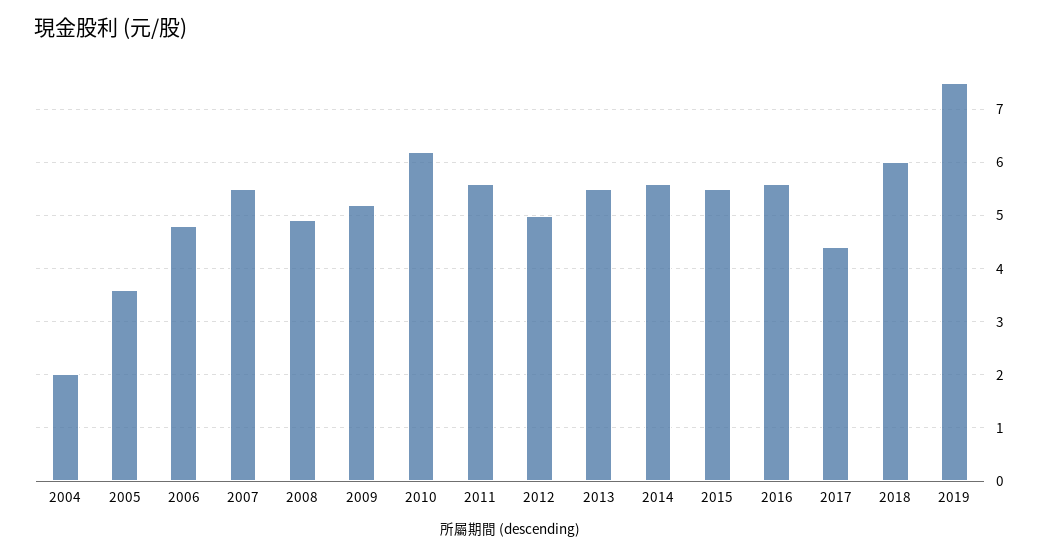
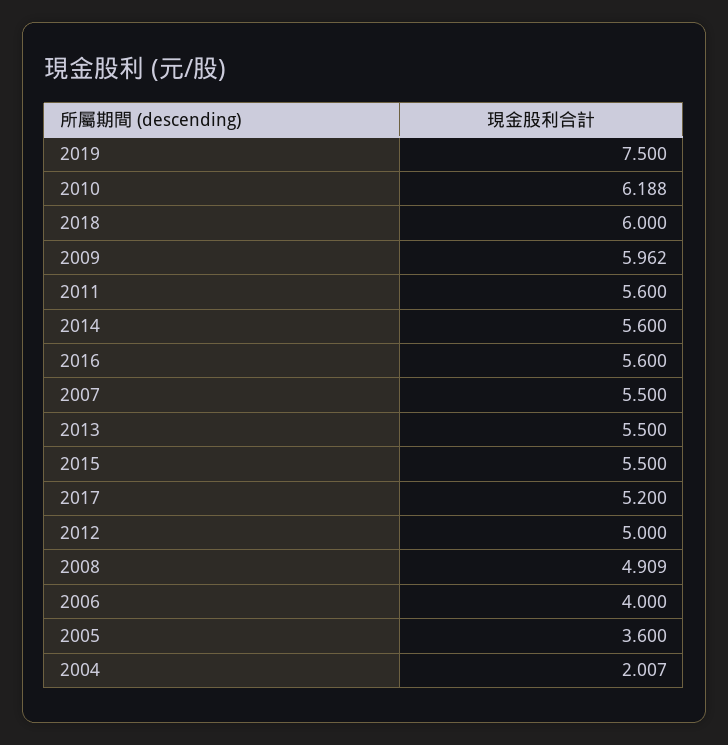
2006: 4.8 -> 4
2009: 5.2 -> 5.962
2017: 4.4 -> 5.2

